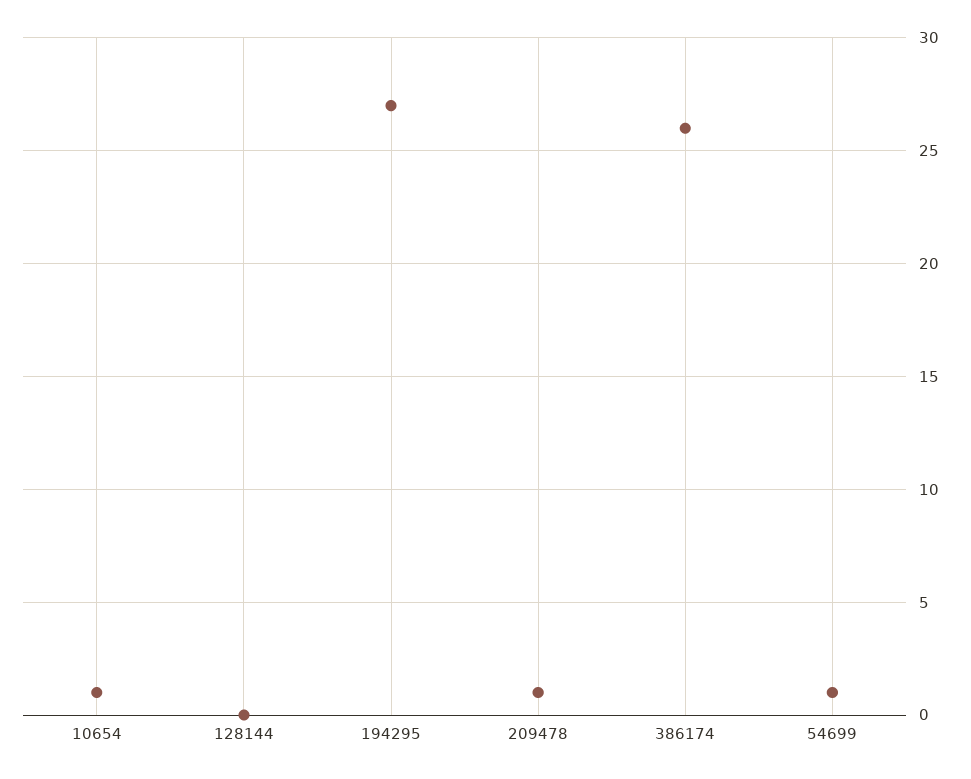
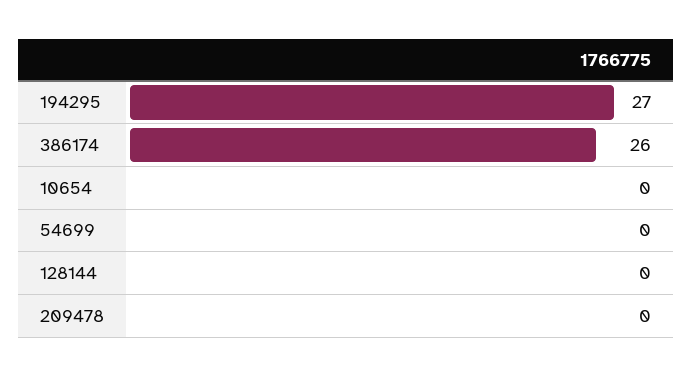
10654: 1 -> 0
209478: 1 -> 0
54699: 1 -> 0

